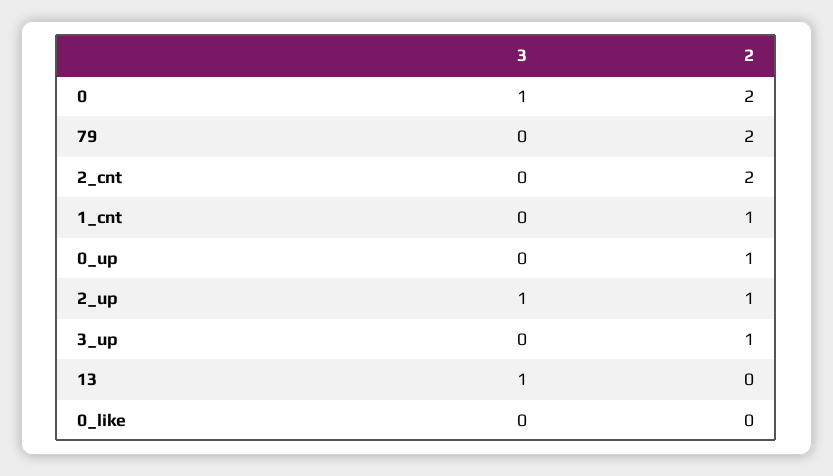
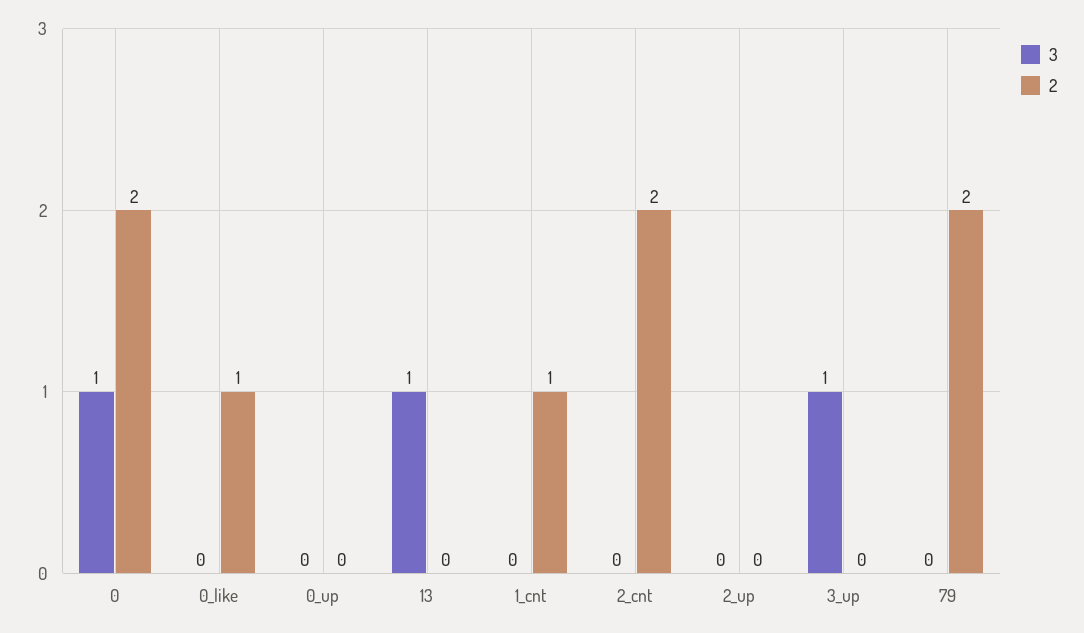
2, 0_up: 1 -> 0
3, 2_up: 1 -> 0
2, 2_up: 1 -> 0
3, 3_up: 0 -> 1
2, 3_up: 1 -> 0
2, 0_like: 0 -> 1

